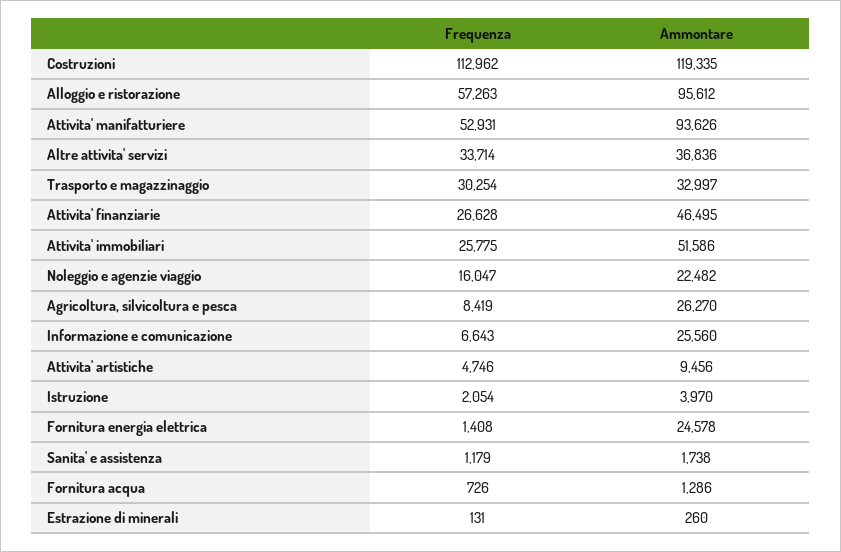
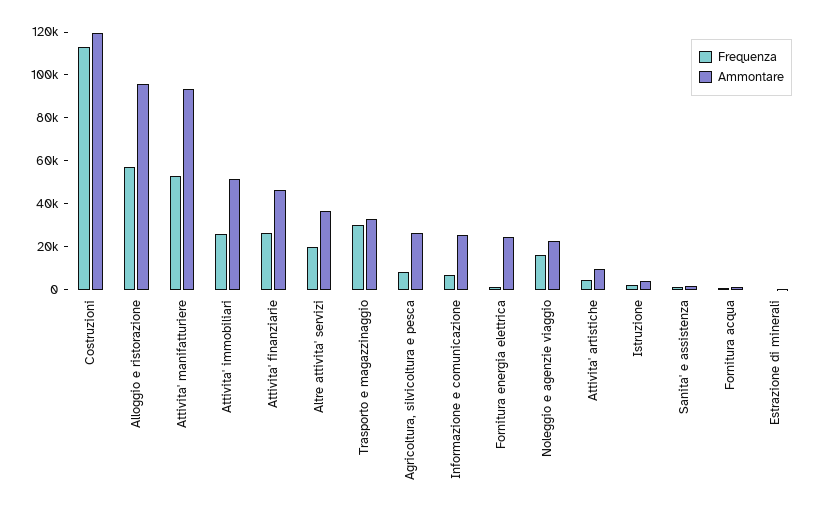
Frequenza, Altre attivita' servizi: 33714 -> 20000

